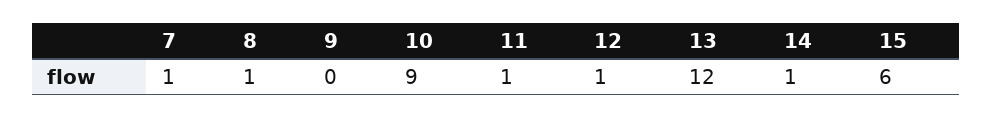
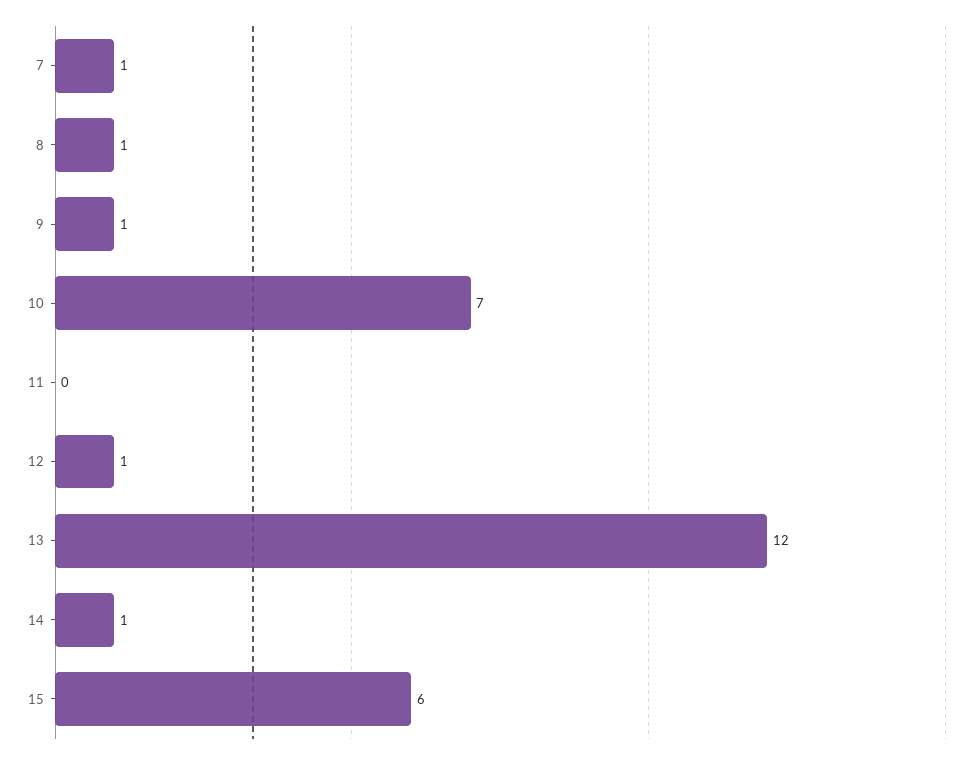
9: 0 -> 1
10: 9 -> 7
11: 1 -> 0

